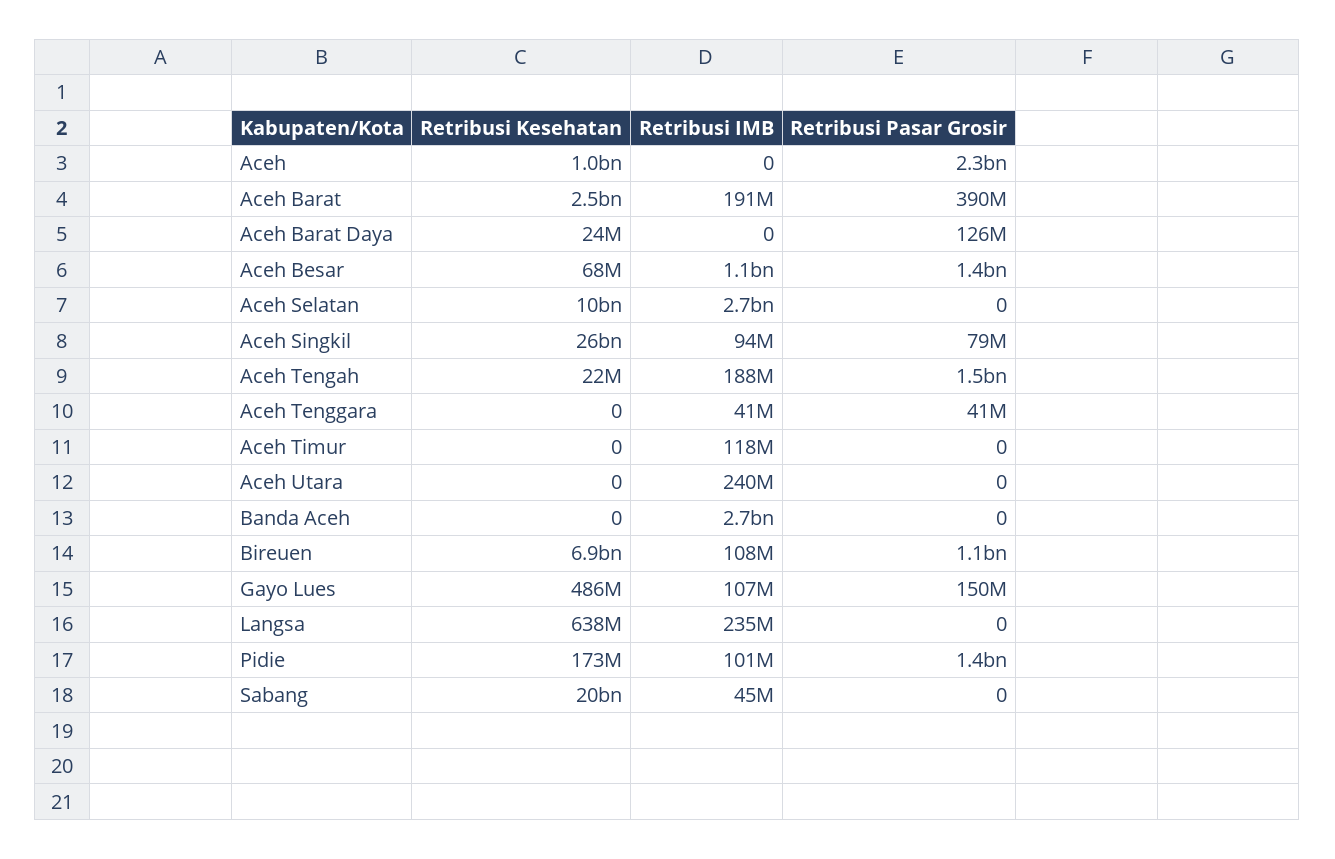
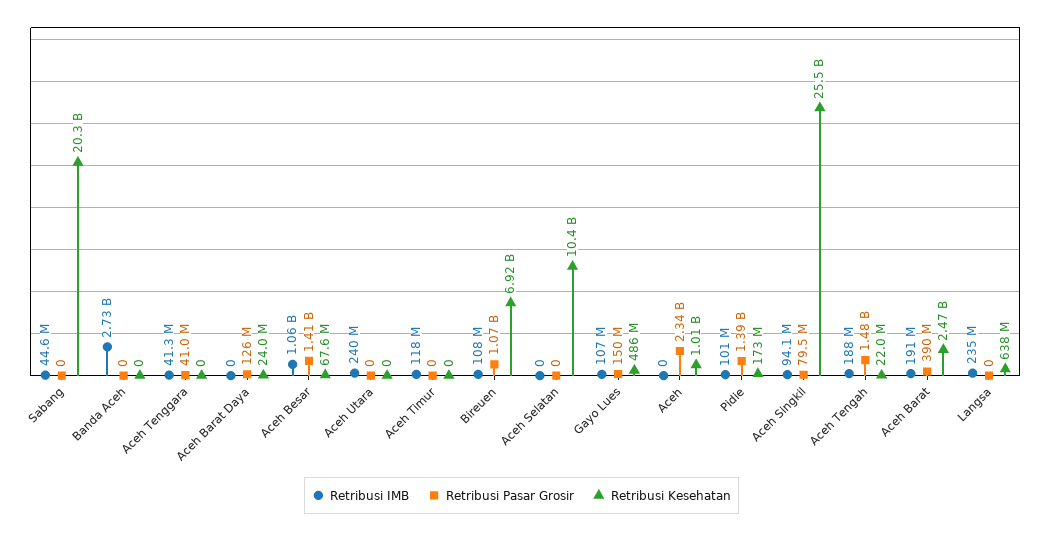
Retribusi IMB, Aceh Selatan: 2700000000 -> 0

